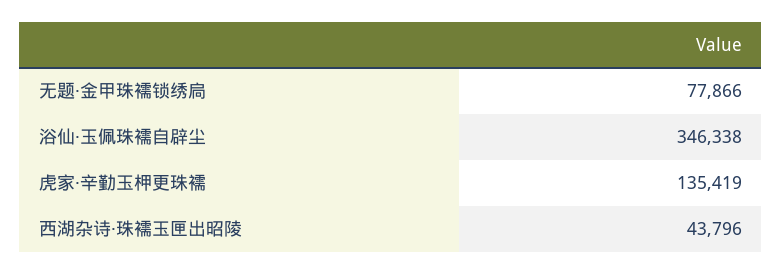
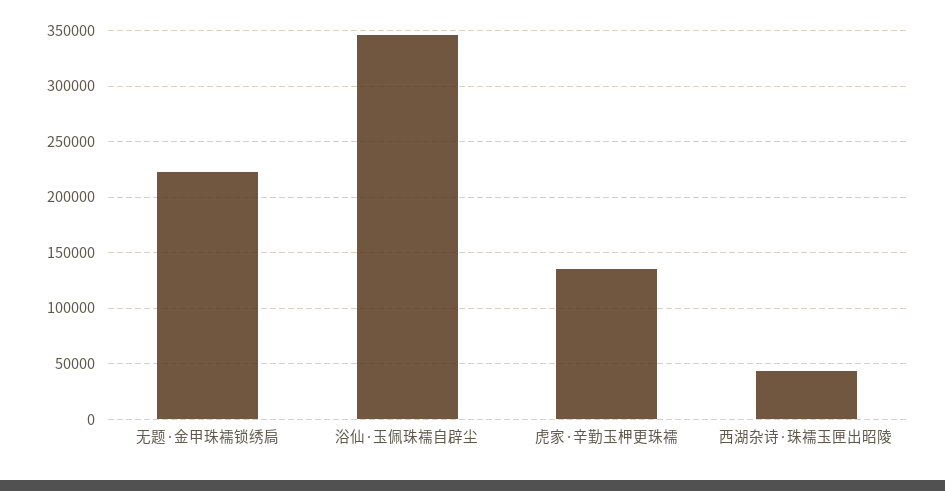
无题·金甲珠襦锁绣扃: 77866 -> 220000

